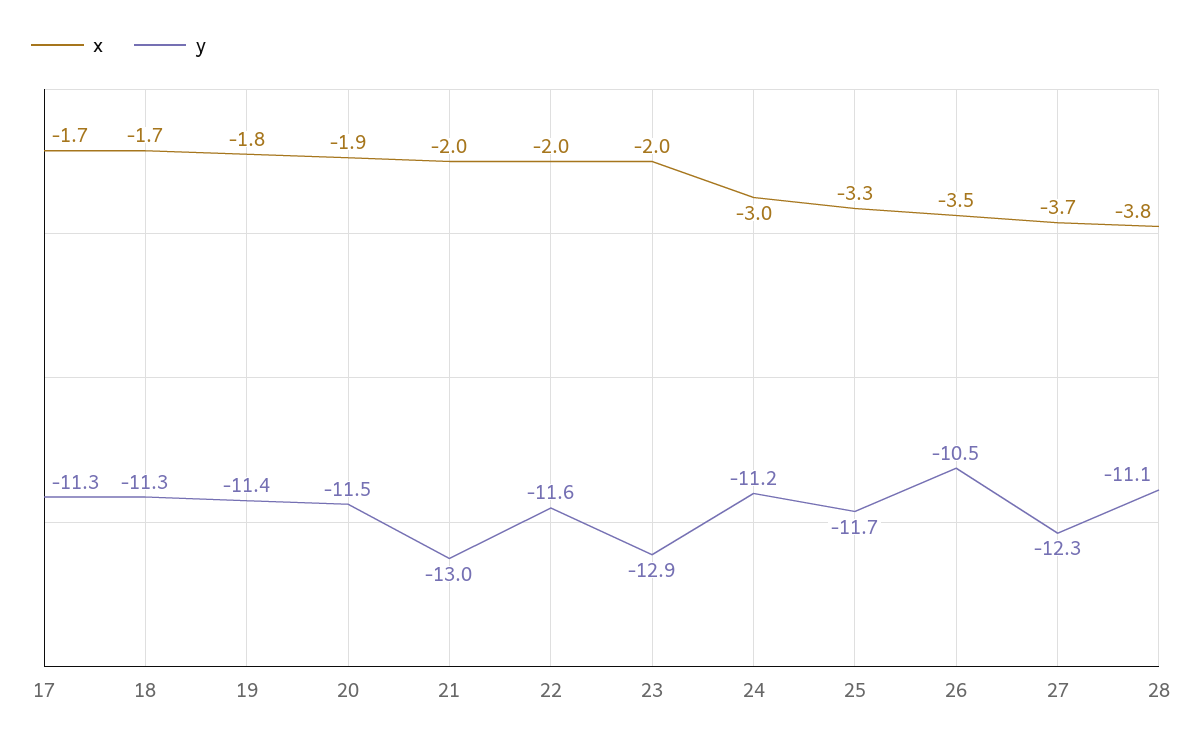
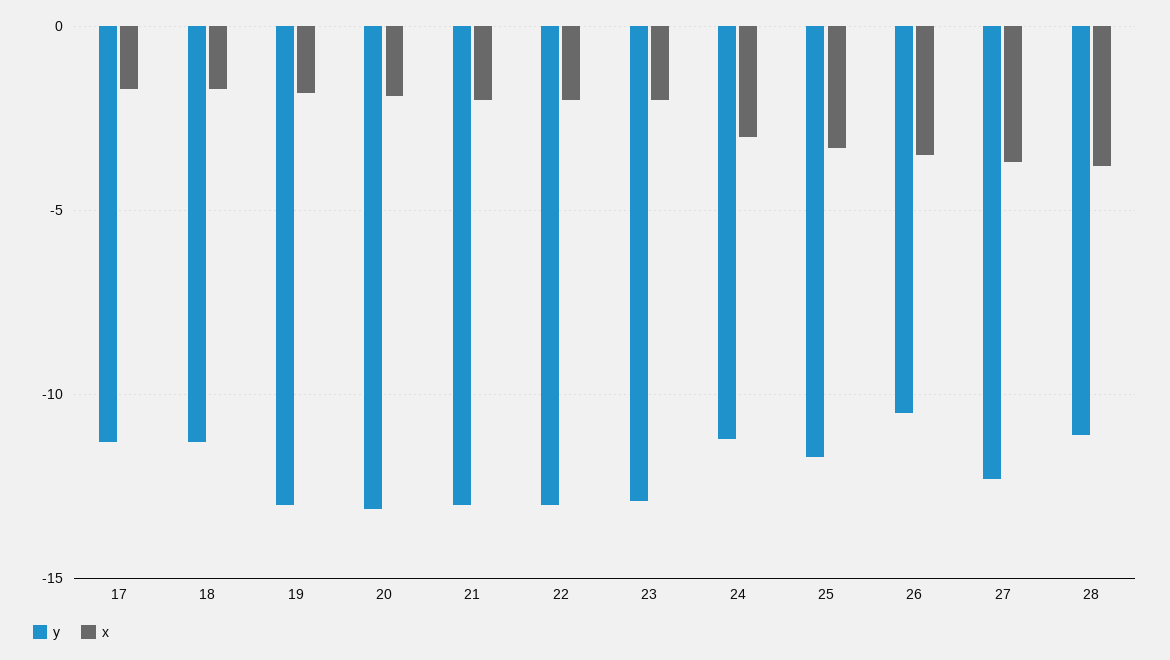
y, 19: -11.4 -> -13
y, 20: -11.5 -> -13
y, 22: -11.6 -> -13

